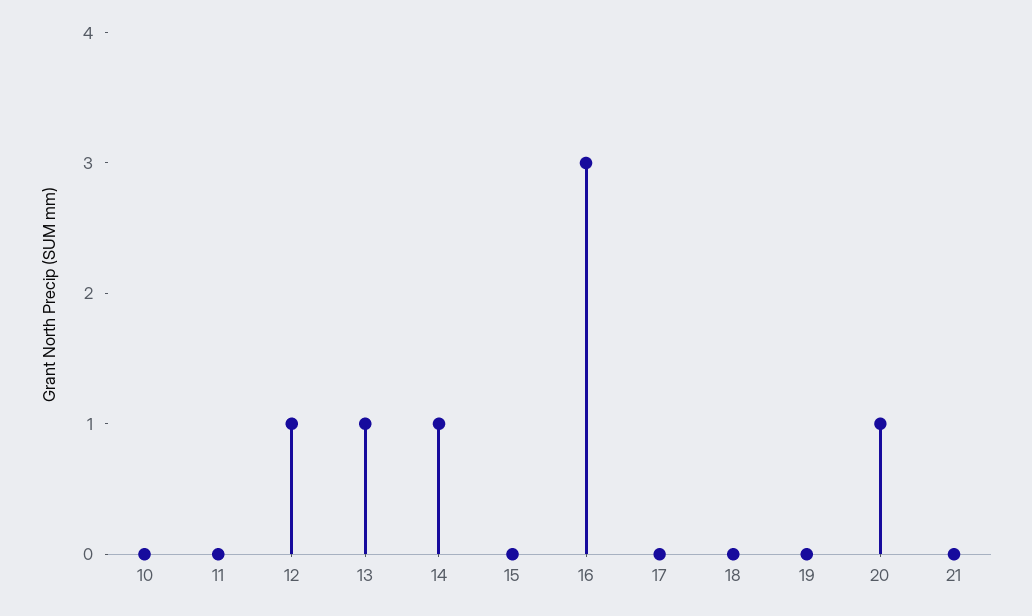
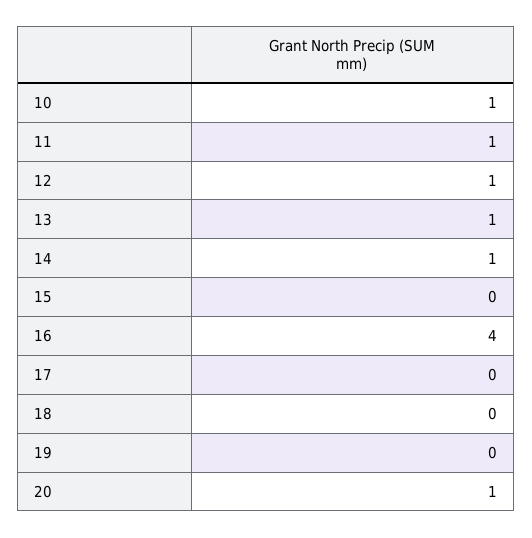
10: 0 -> 1
11: 0 -> 1
16: 3 -> 4
21: 0 -> none

